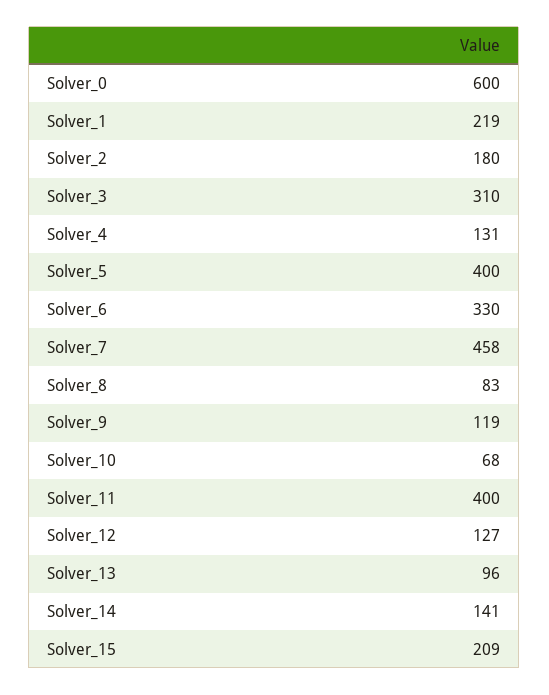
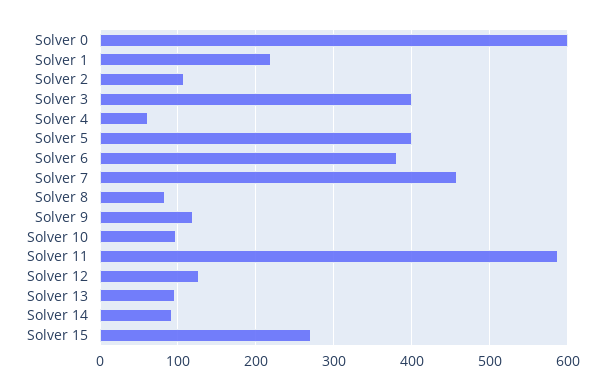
Solver_2: 180 -> 110
Solver_3: 310 -> 400
Solver_4: 131 -> 60
Solver_6: 330 -> 380
Solver_10: 68 -> 100
Solver_11: 400 -> 590
Solver_14: 141 -> 90
Solver_15: 209 -> 270

